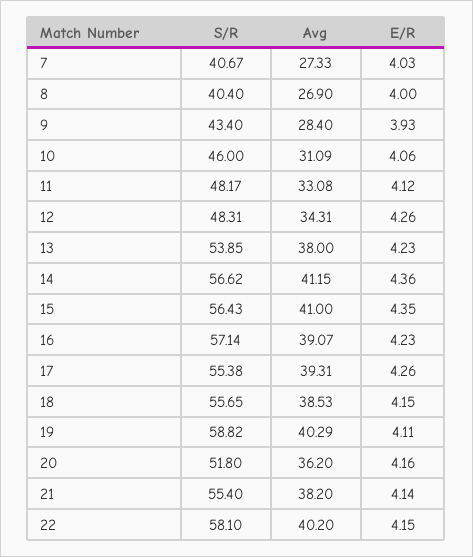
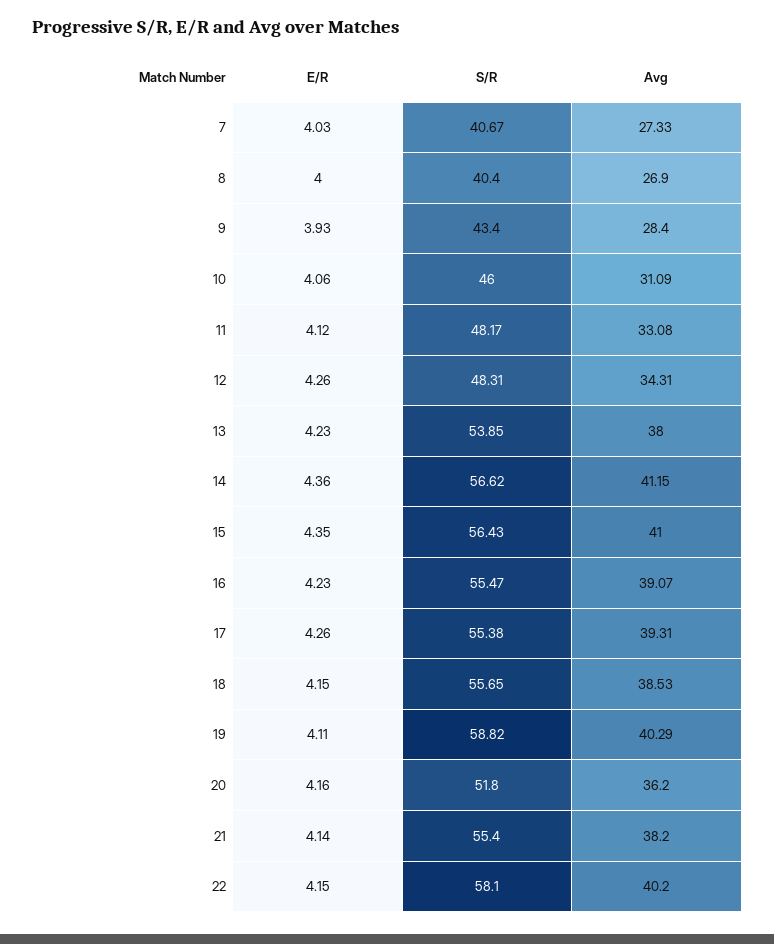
S/R, 16: 57.14 -> 55.47

